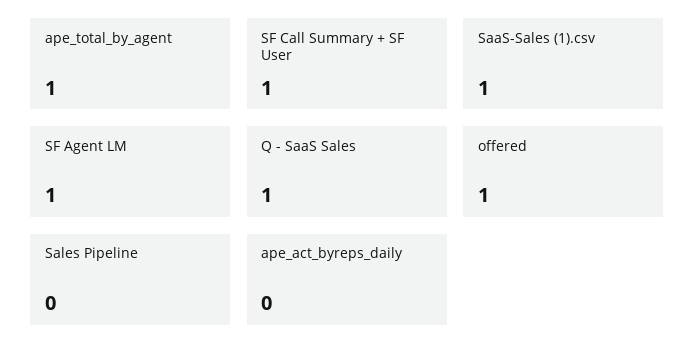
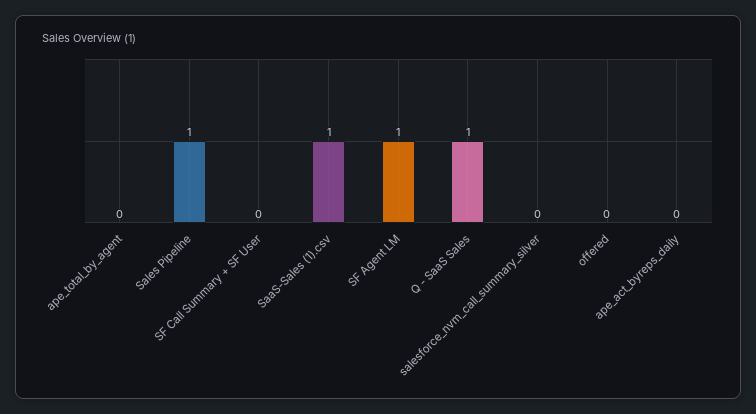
ape_total_by_agent: 1 -> 0
SF Call Summary + SF User: 1 -> 0
offered: 1 -> 0
Sales Pipeline: 0 -> 1
salesforce_nvm_call_summary_silver: none -> 0

